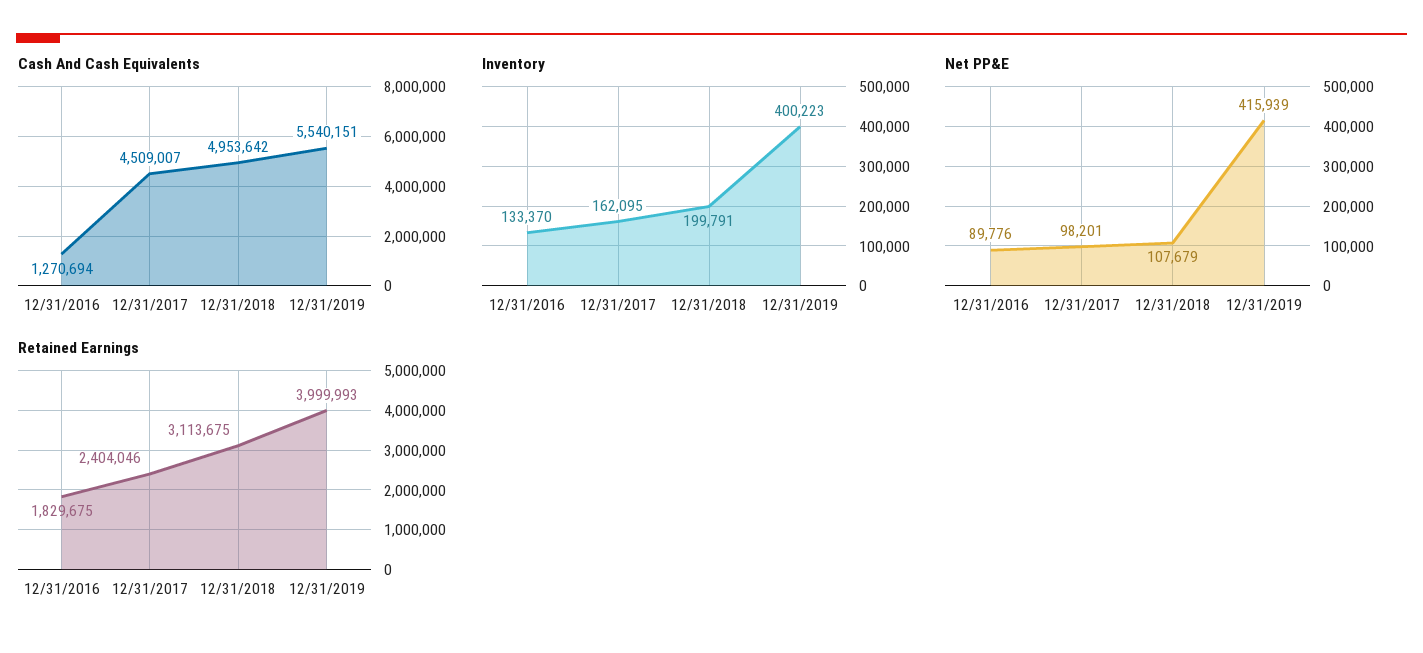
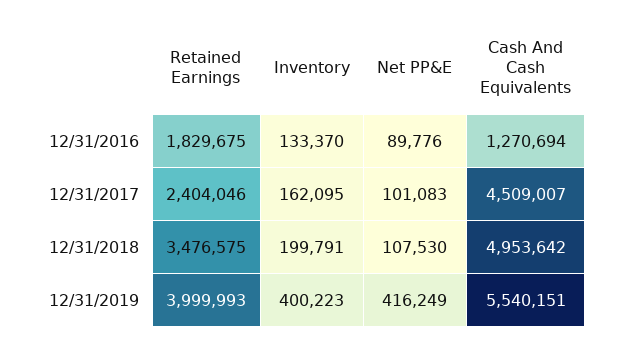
Net PP&E, 12/31/2017: 98201 -> 101083
Net PP&E, 12/31/2018: 107679 -> 107530
Net PP&E, 12/31/2019: 415939 -> 416249
Retained Earnings, 12/31/2018: 3113675 -> 3476575

